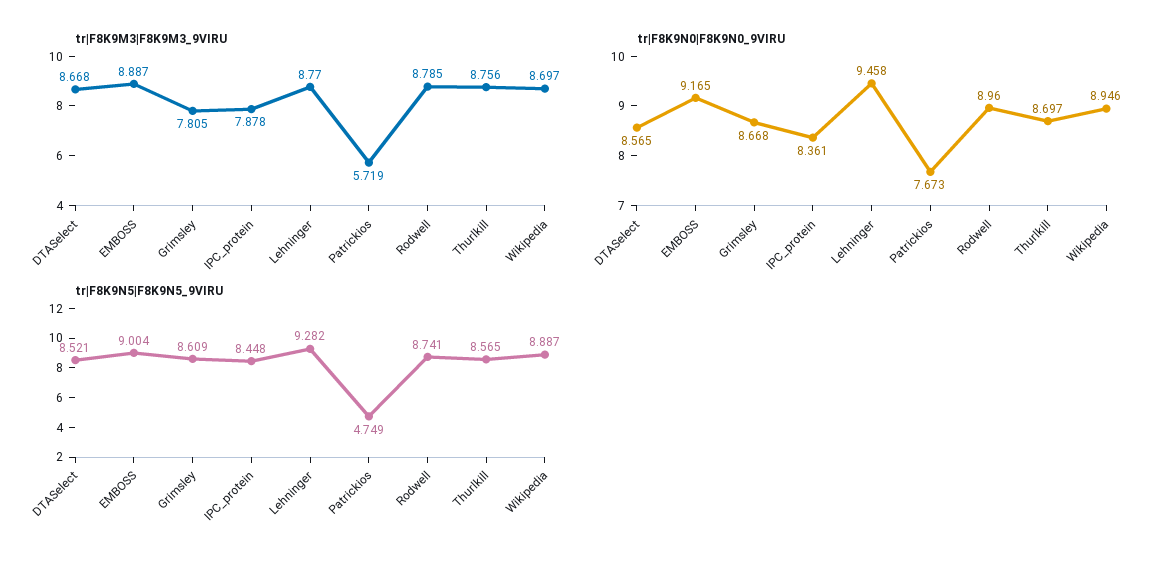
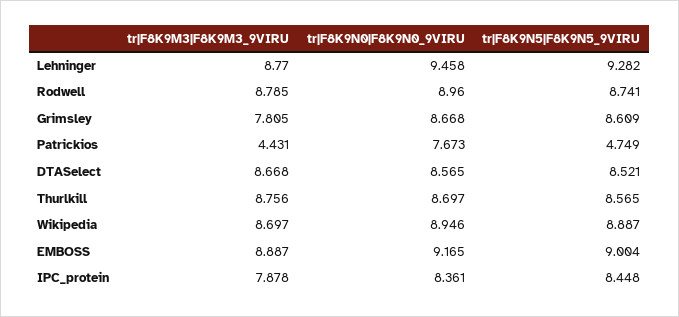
tr|F8K9M3|F8K9M3_9VIRU, Patrickios: 5.719 -> 4.431

